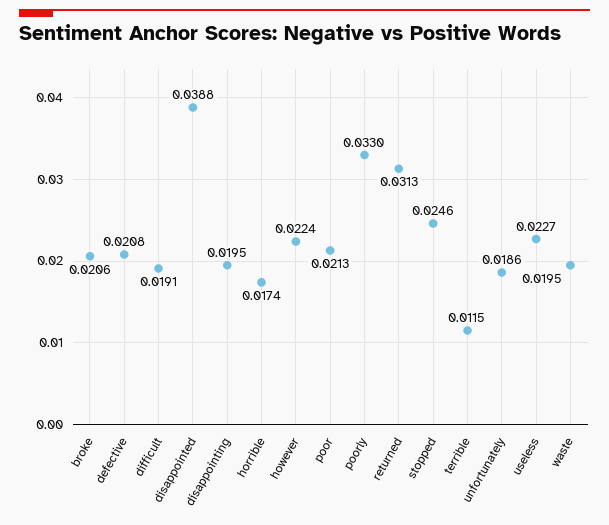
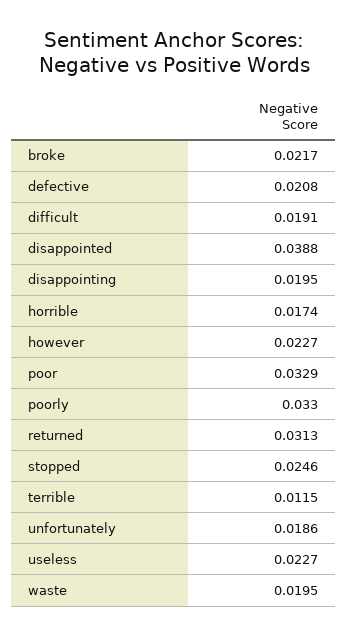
broke: 0.0206 -> 0.0217
however: 0.0224 -> 0.0227
poor: 0.0213 -> 0.0329

